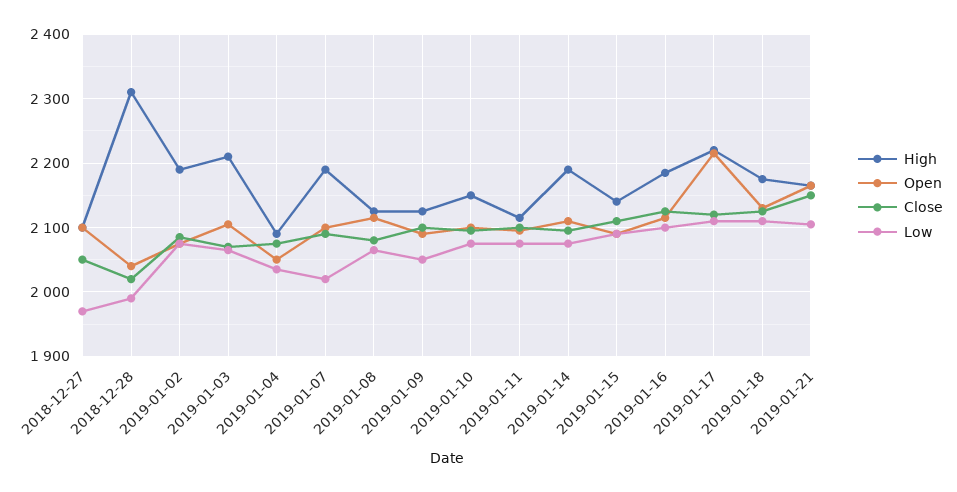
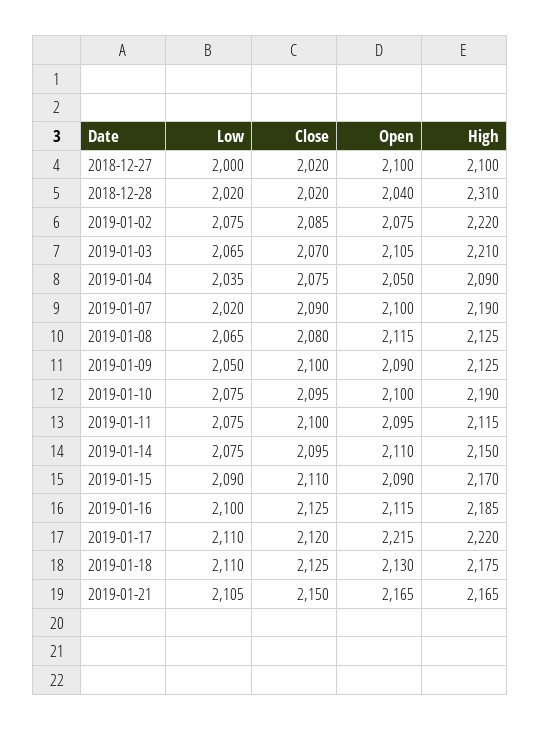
Close, 2018-12-27: 2050 -> 2020
Low, 2018-12-27: 1970 -> 2000
Low, 2018-12-28: 1990 -> 2020
High, 2019-01-02: 2190 -> 2220
High, 2019-01-10: 2150 -> 2190
High, 2019-01-14: 2190 -> 2150
High, 2019-01-15: 2140 -> 2170

